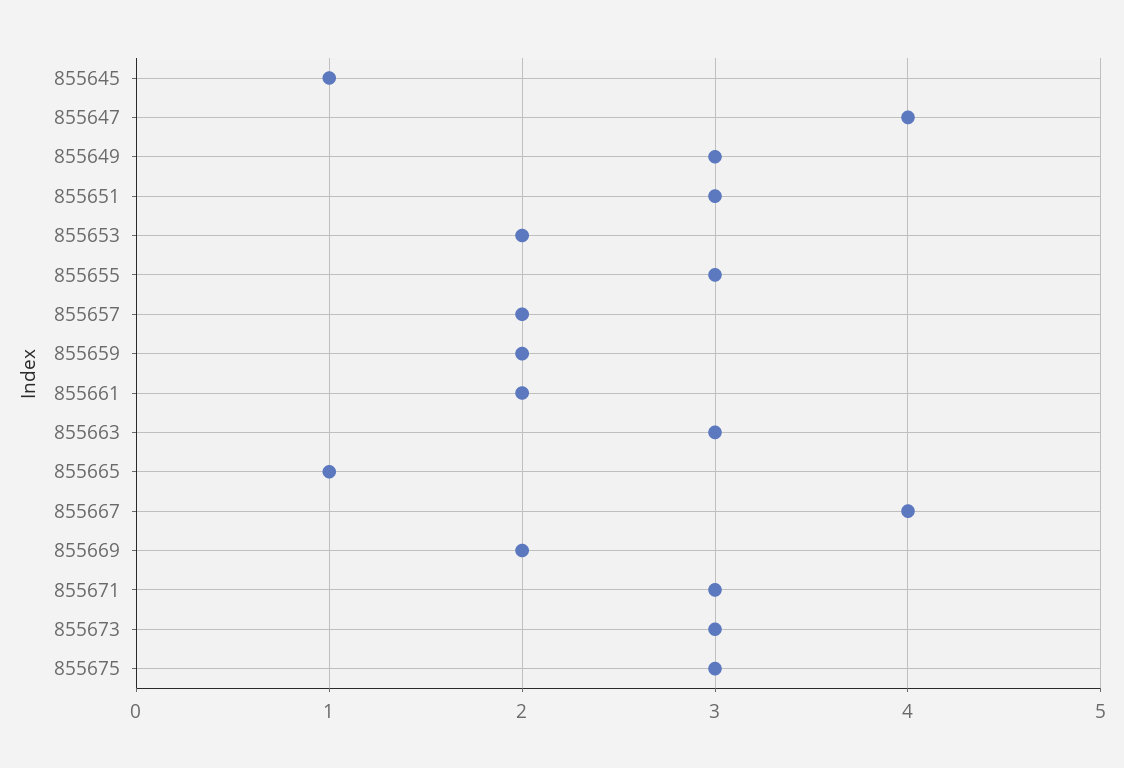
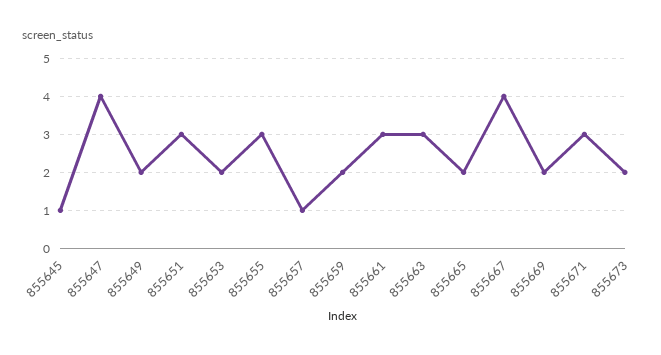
855649: 3 -> 2
855657: 2 -> 1
855661: 2 -> 3
855665: 1 -> 2
855673: 3 -> 2
855675: 3 -> none

